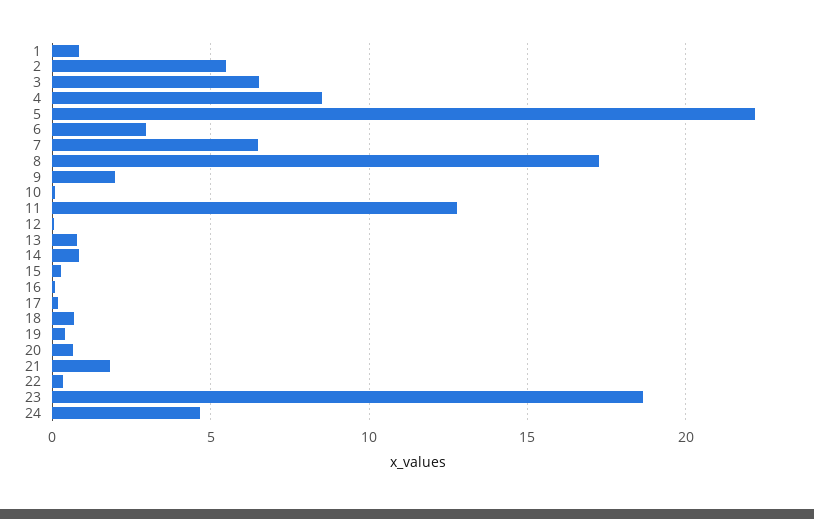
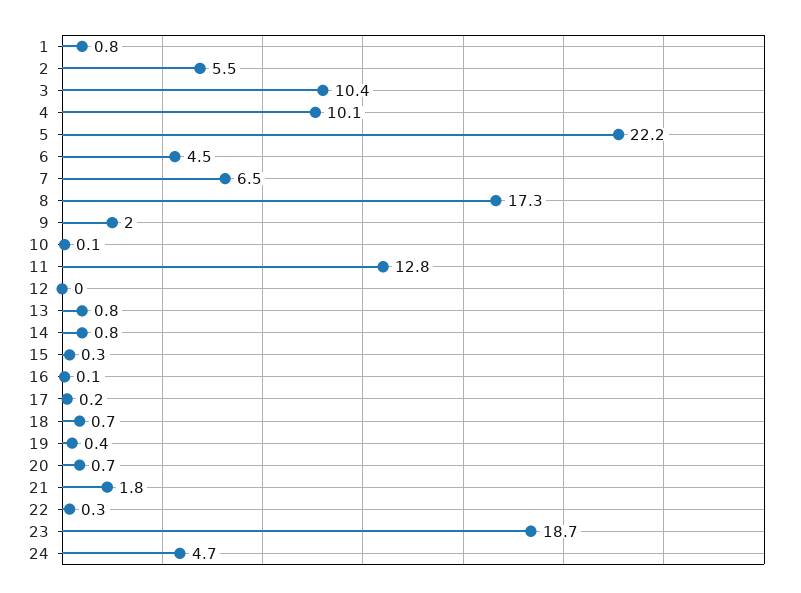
3: 6.5 -> 10.4
4: 8.5 -> 10.1
6: 3 -> 4.5

